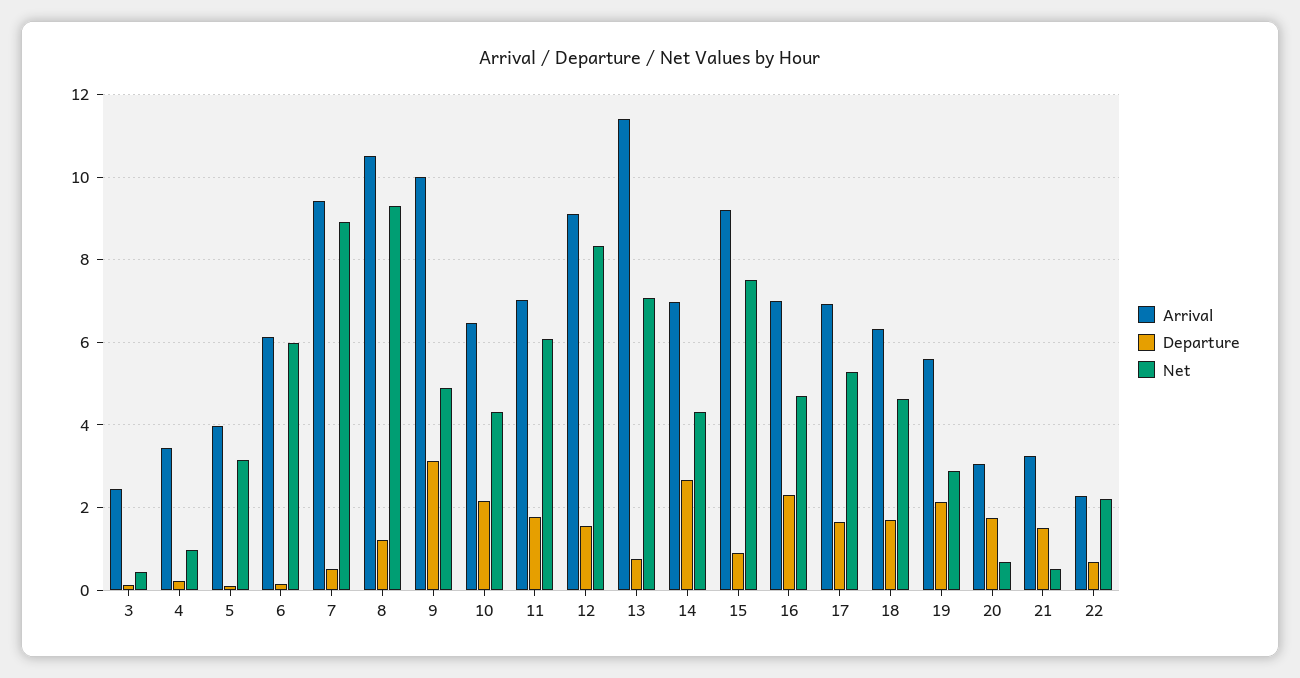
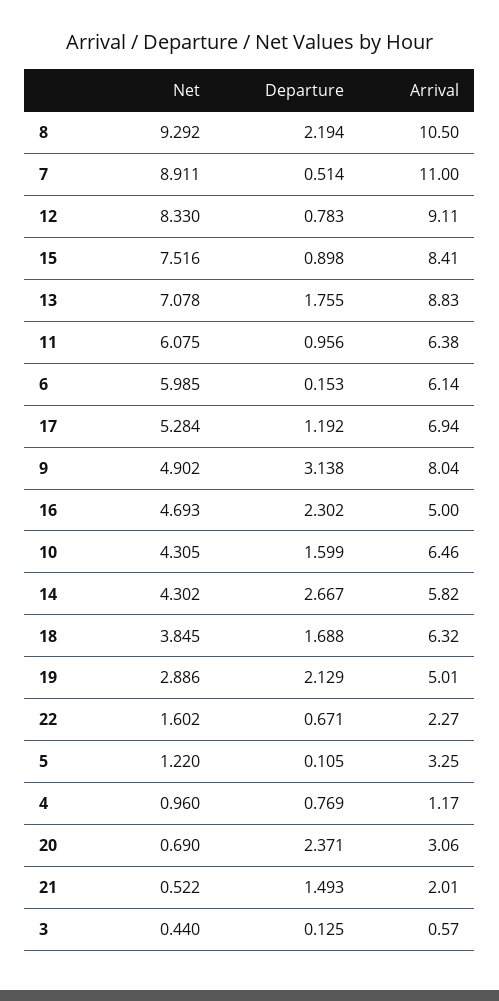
Arrival, 3: 2.4 -> 0.57
Arrival, 4: 3.4 -> 1.17
Departure, 4: 0.2 -> 0.769
Arrival, 5: 4 -> 3.25
Net, 5: 3.2 -> 1.22
Arrival, 7: 9.4 -> 11
Departure, 8: 1.2 -> 2.194
Arrival, 9: 10 -> 8.04
Departure, 10: 2.2 -> 1.599
Arrival, 11: 7 -> 6.38
Departure, 11: 1.8 -> 0.956
Departure, 12: 1.6 -> 0.783
Arrival, 13: 11.4 -> 8.83
Departure, 13: 0.8 -> 1.755
Arrival, 14: 7 -> 5.82
Arrival, 15: 9.2 -> 8.41
Arrival, 16: 7 -> 5
Departure, 17: 1.6 -> 1.192
Net, 18: 4.6 -> 3.845
Arrival, 19: 5.6 -> 5.01
Departure, 20: 1.8 -> 2.371
Arrival, 21: 3.2 -> 2.01
Net, 22: 2.2 -> 1.602

